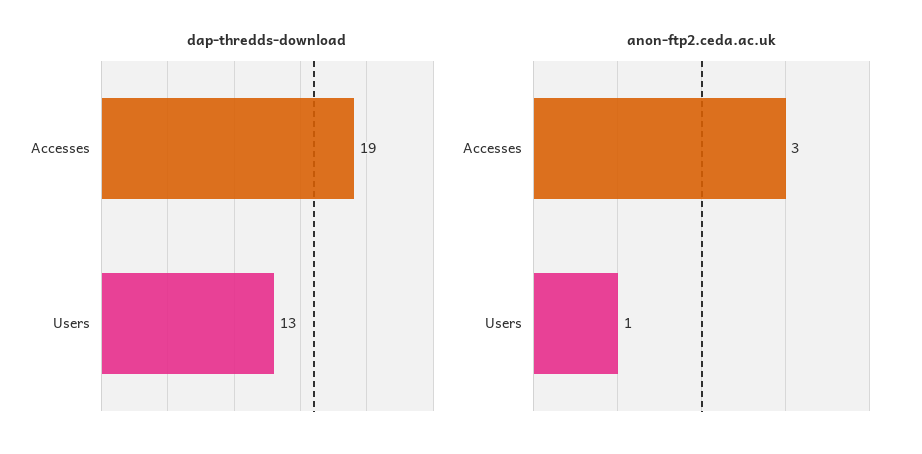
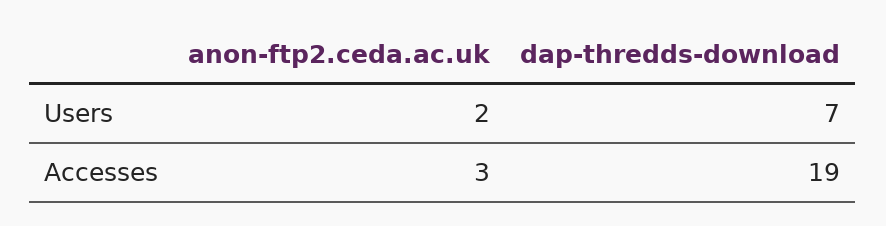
dap-thredds-download, Users: 13 -> 7
anon-ftp2.ceda.ac.uk, Users: 1 -> 2

